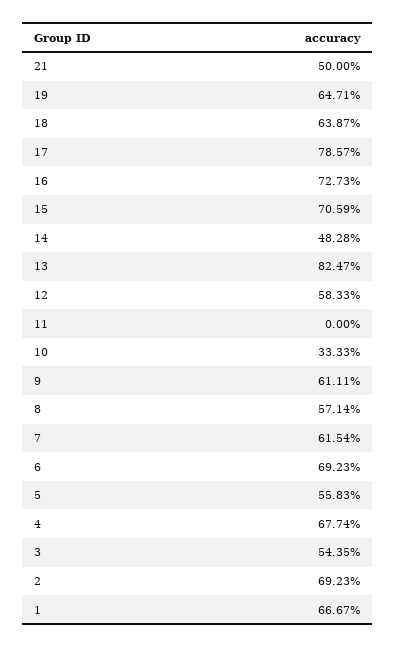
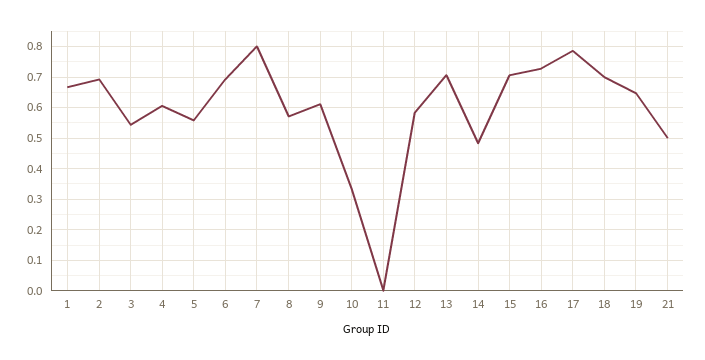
18: 0.6387 -> 0.7
13: 0.8247 -> 0.7
7: 0.6154 -> 0.8
4: 0.6774 -> 0.6

